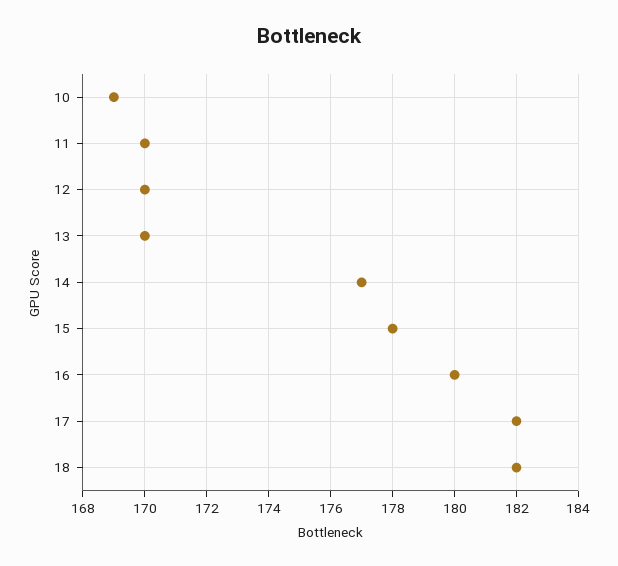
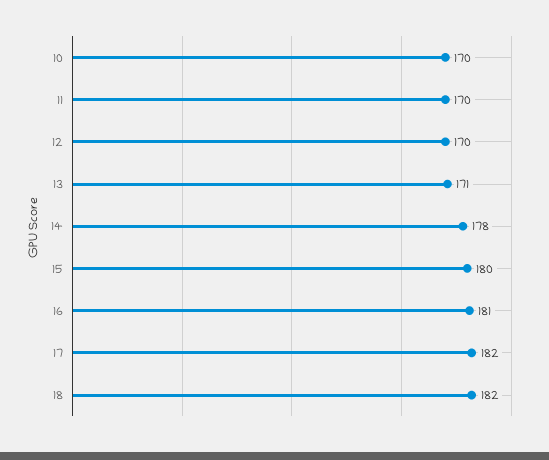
10: 169 -> 170
13: 170 -> 171
14: 177 -> 178
15: 178 -> 180
16: 180 -> 181

